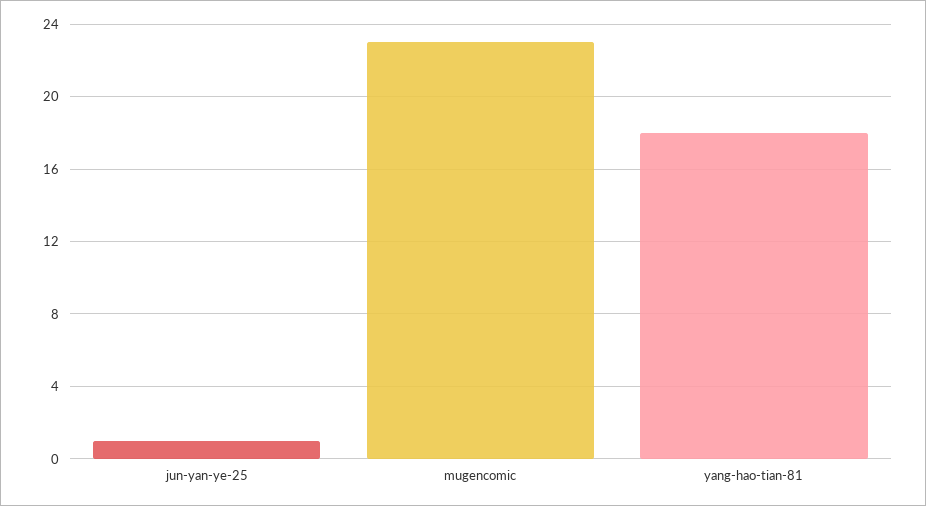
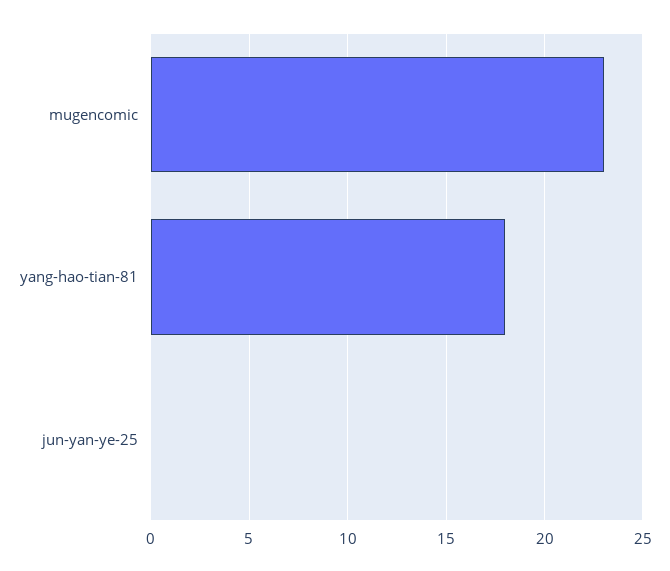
jun-yan-ye-25: 1 -> 0

